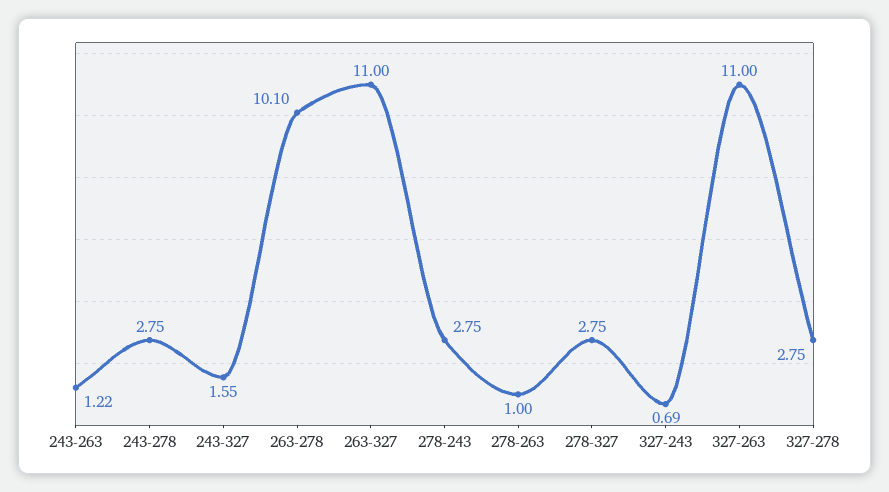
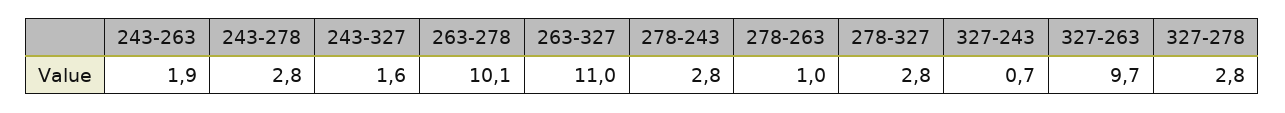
243-263: 1.22 -> 1.9
327-263: 11 -> 9.7

